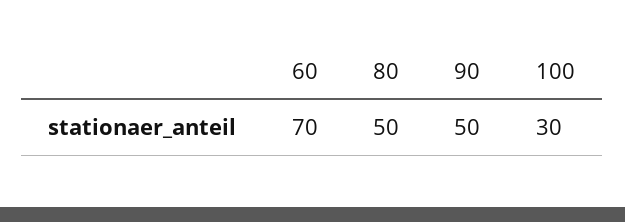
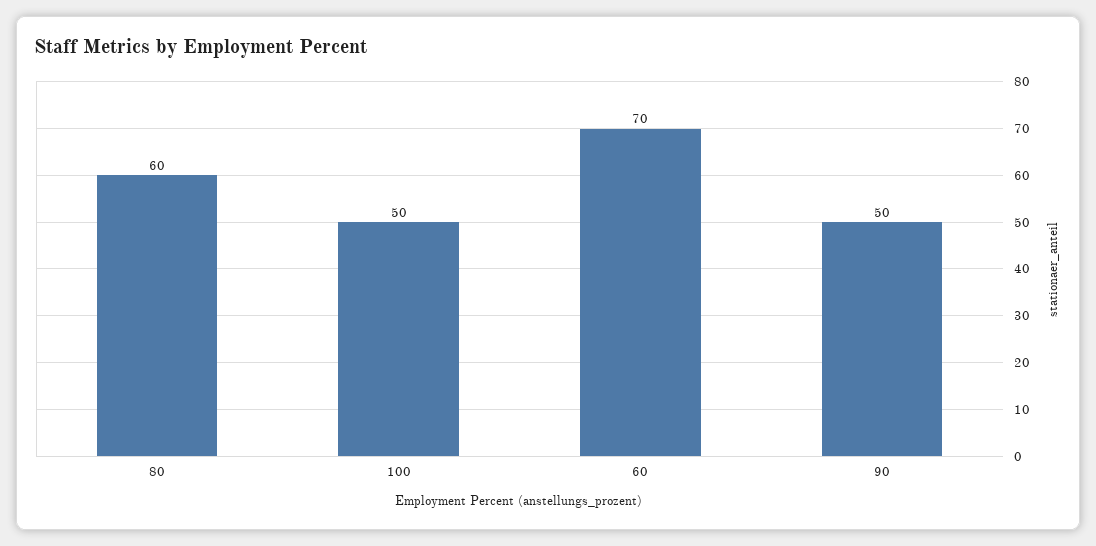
80: 50 -> 60
100: 30 -> 50

